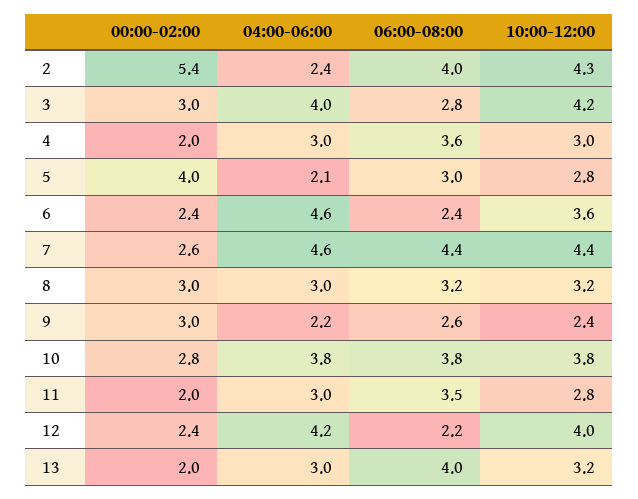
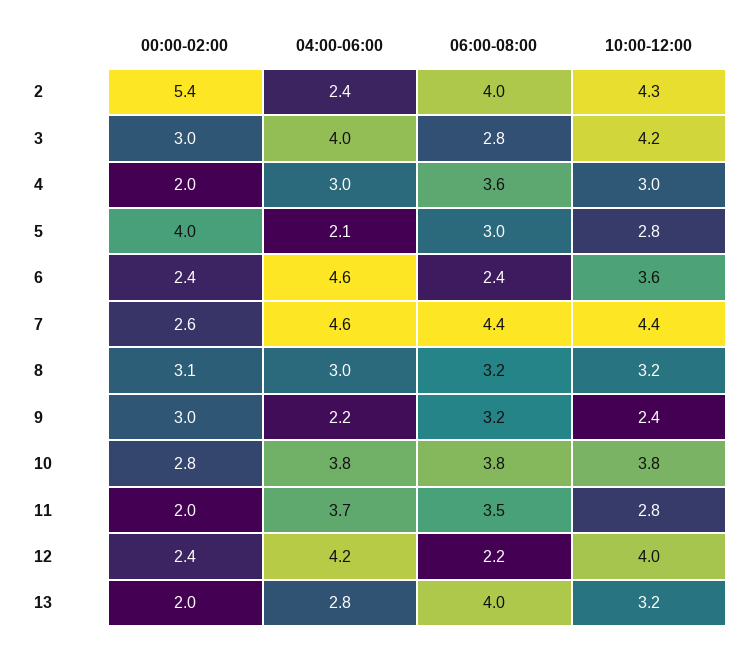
00:00-02:00, 8: 3 -> 3.1
06:00-08:00, 9: 2.6 -> 3.2
04:00-06:00, 11: 3 -> 3.7
04:00-06:00, 13: 3 -> 2.8

